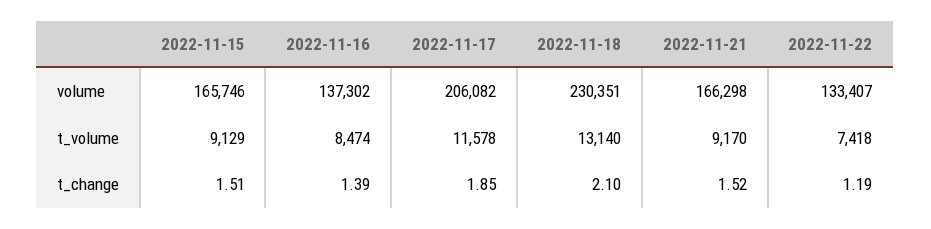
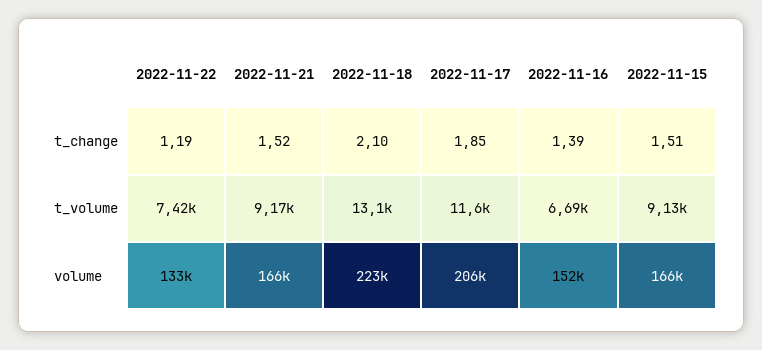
2022-11-16, volume: 137302 -> 152000
2022-11-18, volume: 230351 -> 223000
2022-11-16, t_volume: 8474 -> 6690

